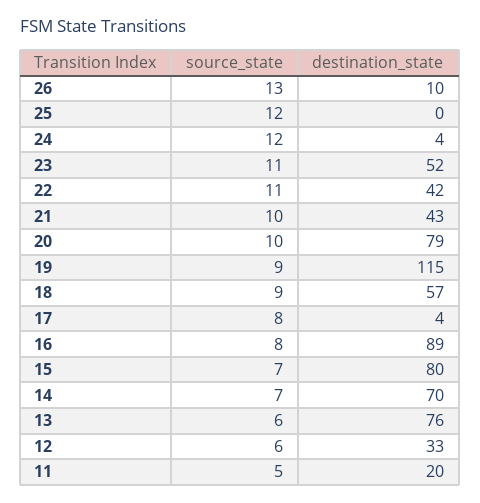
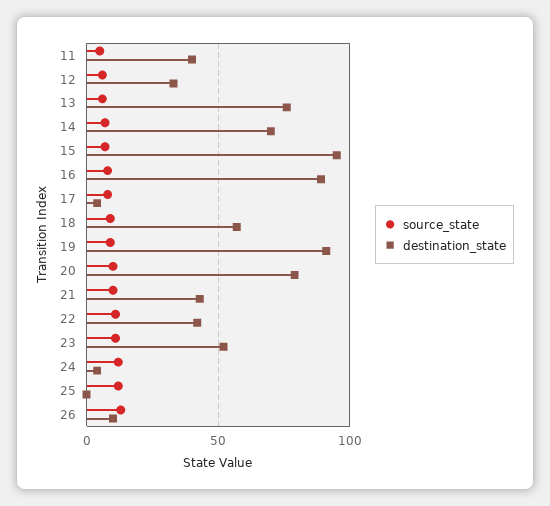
destination_state, 19: 115 -> 90
destination_state, 15: 80 -> 95
destination_state, 11: 20 -> 40

